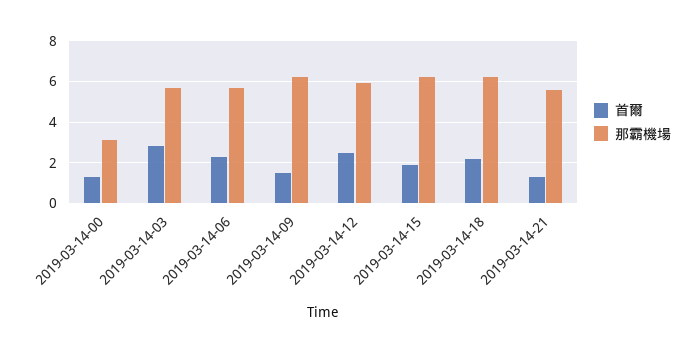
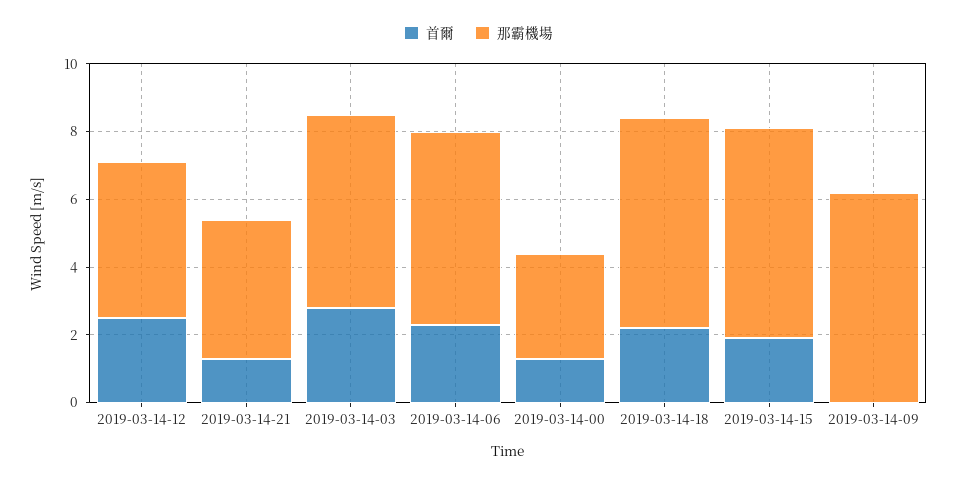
首爾, 2019-03-14-09: 1.5 -> 0
那霸機場, 2019-03-14-12: 6 -> 4.5
那霸機場, 2019-03-14-21: 5.5 -> 4

